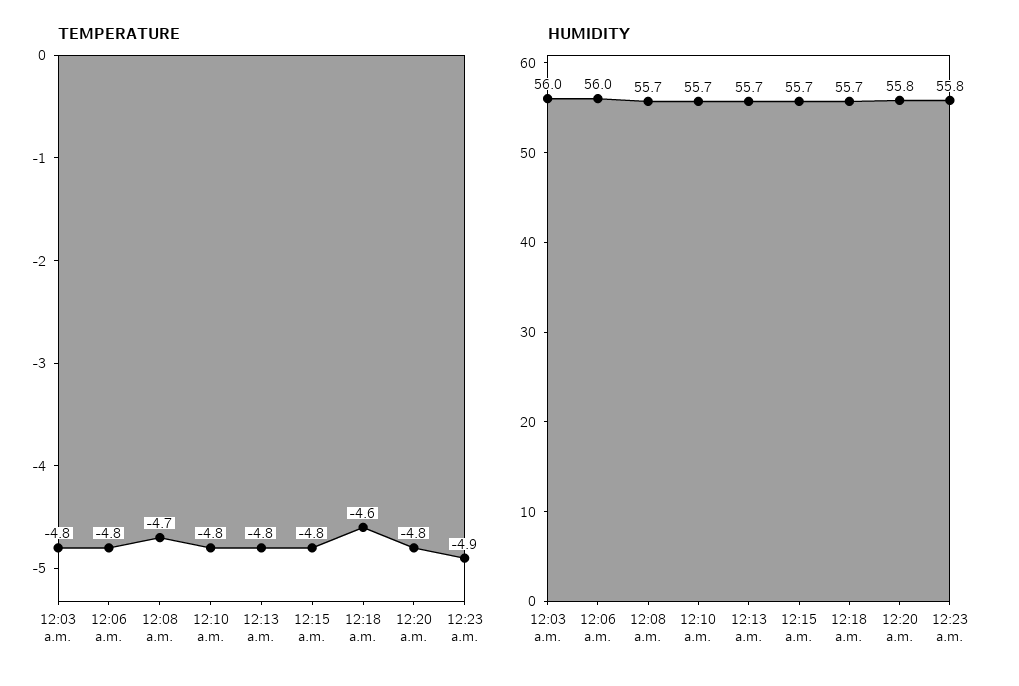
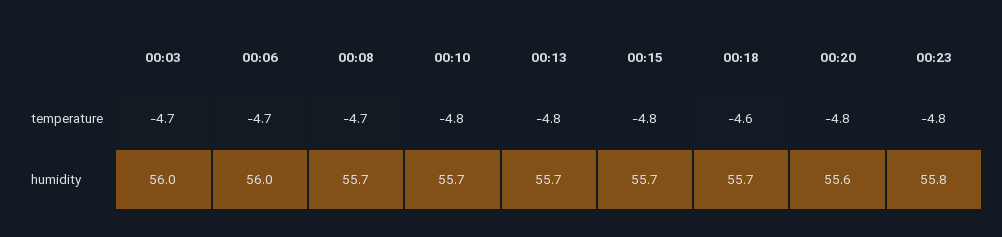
TEMPERATURE, 12:03 a.m.: -4.8 -> -4.7
TEMPERATURE, 12:06 a.m.: -4.8 -> -4.7
TEMPERATURE, 12:23 a.m.: -4.9 -> -4.8
HUMIDITY, 12:20 a.m.: 55.8 -> 55.6

